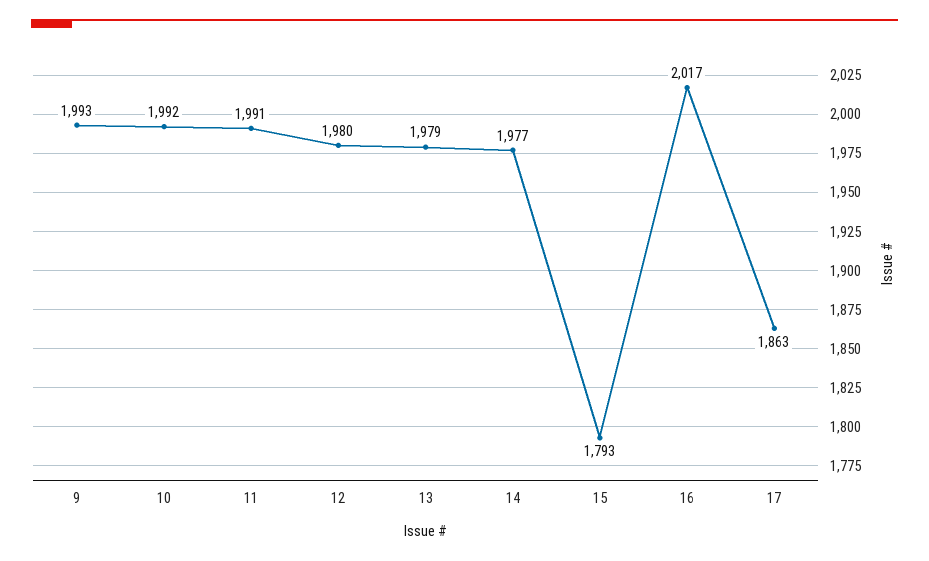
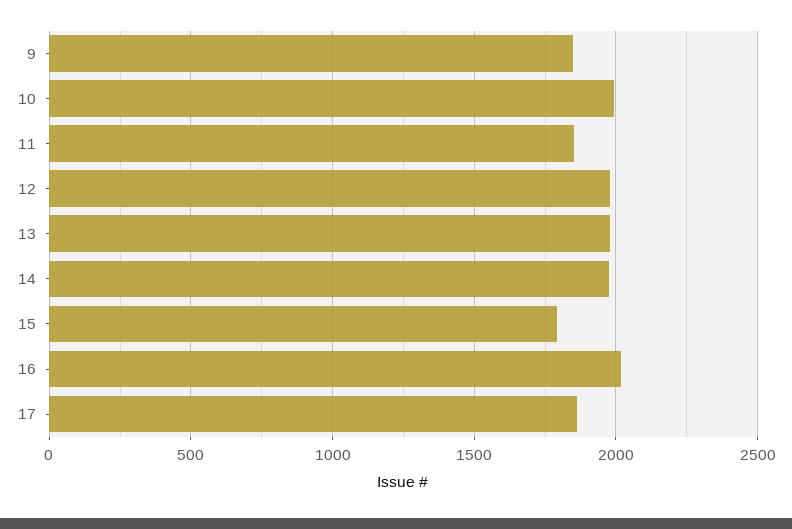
9: 1993 -> 1850
11: 1991 -> 1850

